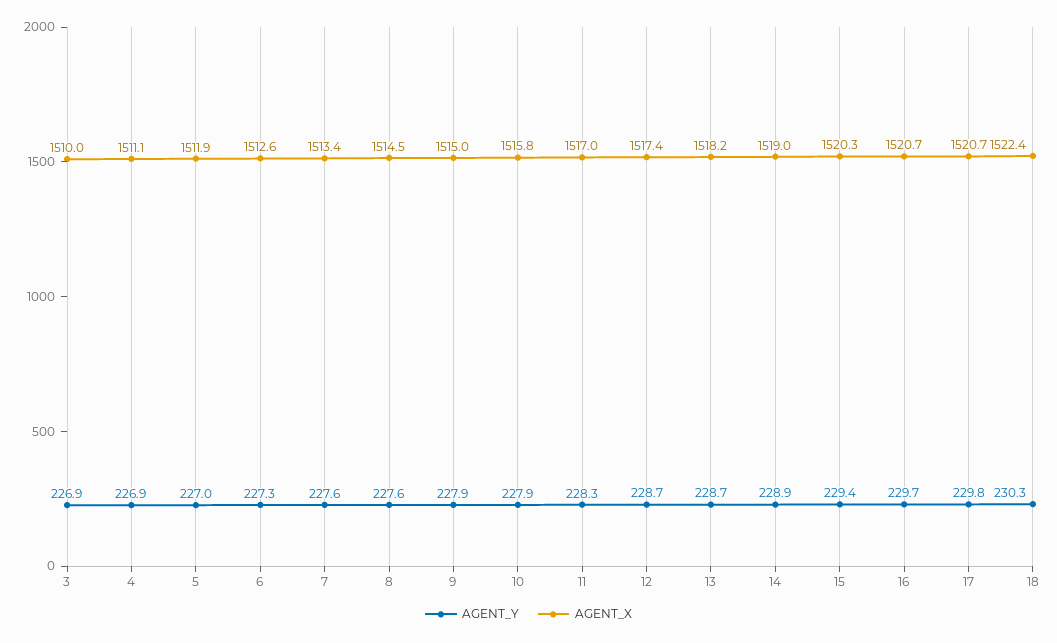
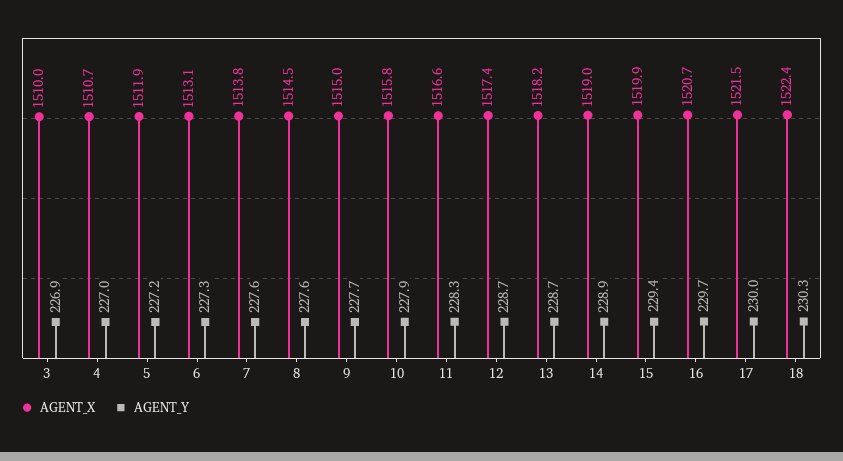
AGENT_Y, 4: 226.9 -> 227
AGENT_X, 4: 1511.1 -> 1510.7
AGENT_Y, 5: 227 -> 227.2
AGENT_X, 6: 1512.6 -> 1513.1
AGENT_X, 7: 1513.4 -> 1513.8
AGENT_Y, 9: 227.9 -> 227.7
AGENT_X, 11: 1517 -> 1516.6
AGENT_X, 15: 1520.3 -> 1519.9
AGENT_Y, 17: 229.8 -> 230
AGENT_X, 17: 1520.7 -> 1521.5

